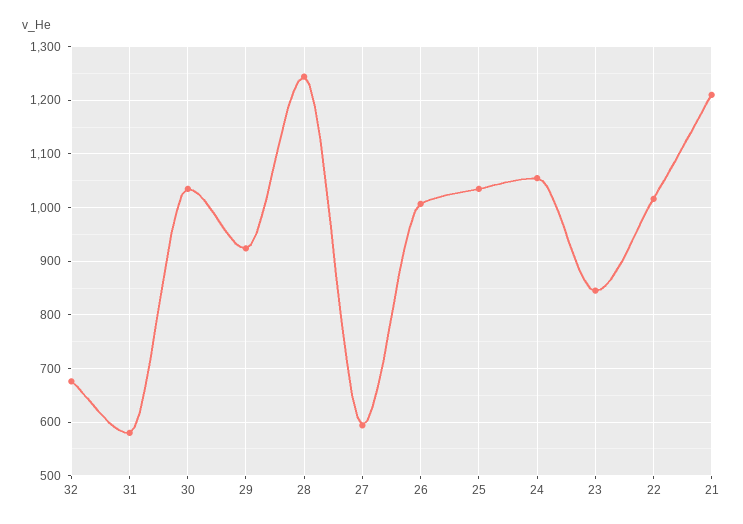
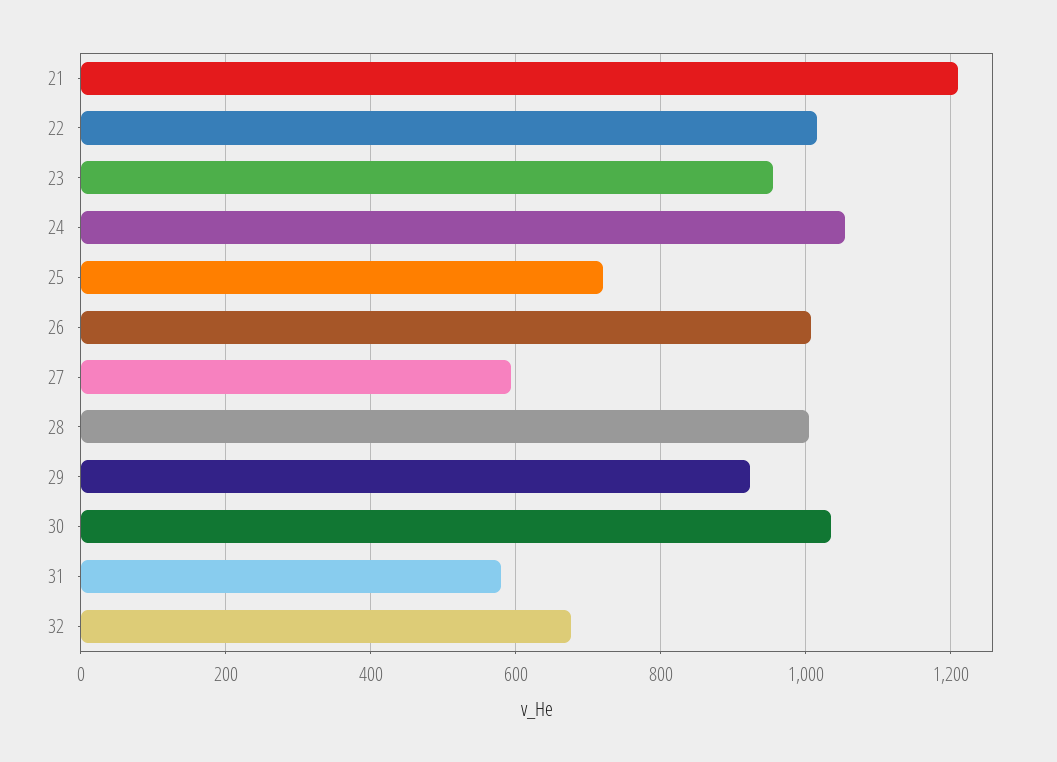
28: 1240 -> 1000
25: 1040 -> 720
23: 840 -> 960

